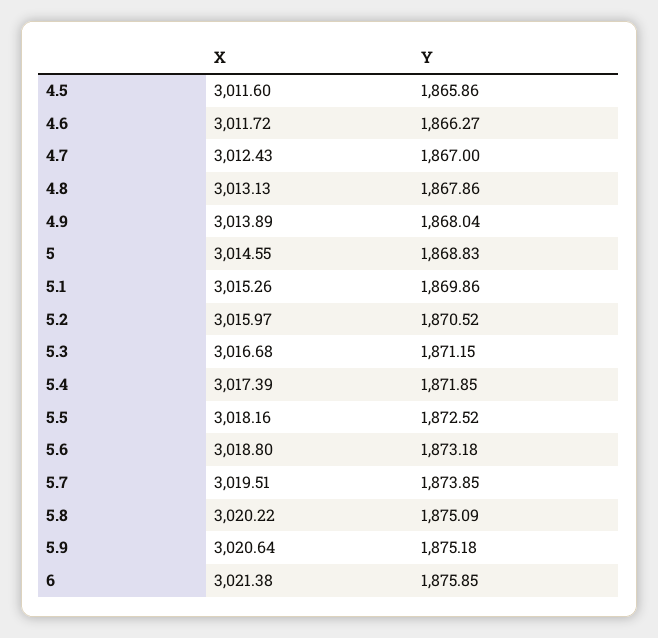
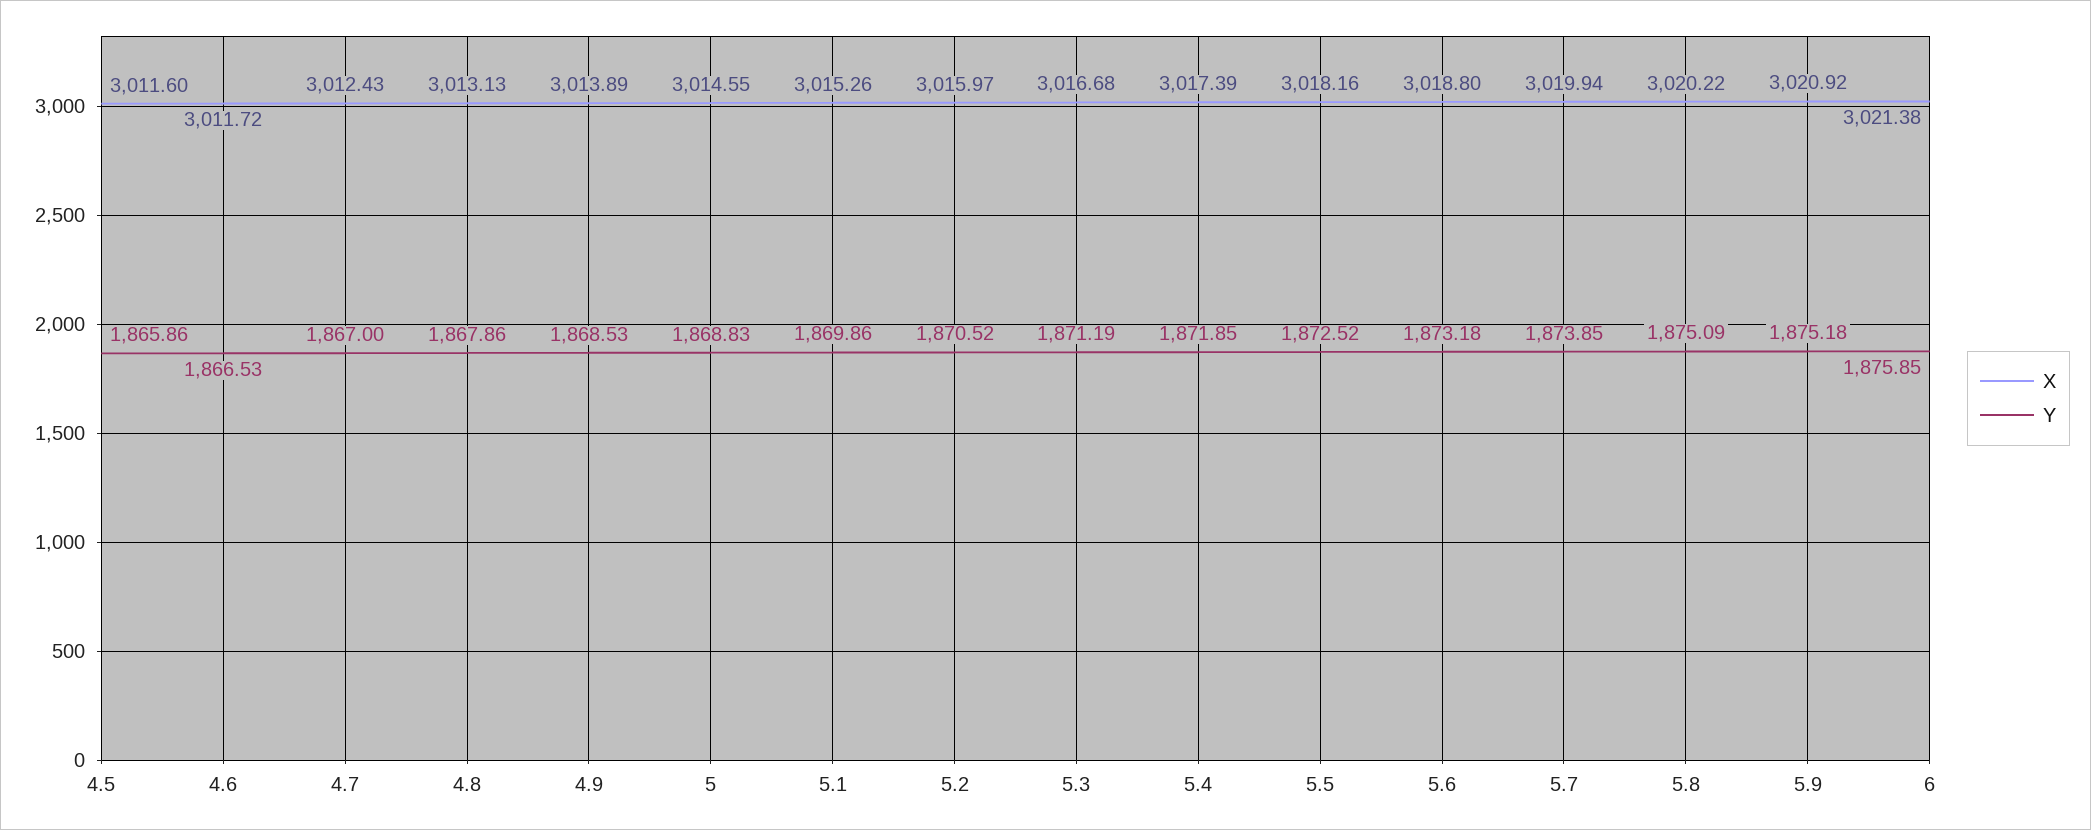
Y, 4.6: 1866.27 -> 1866.53
Y, 4.9: 1868.04 -> 1868.53
Y, 5.3: 1871.15 -> 1871.19
X, 5.7: 3019.51 -> 3019.94
X, 5.9: 3020.64 -> 3020.92

